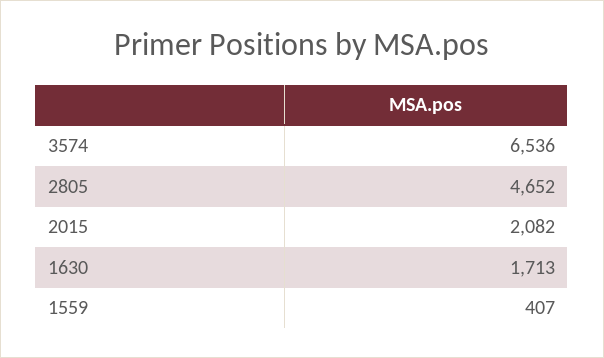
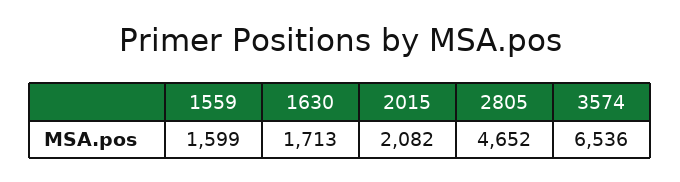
1559: 407 -> 1599

